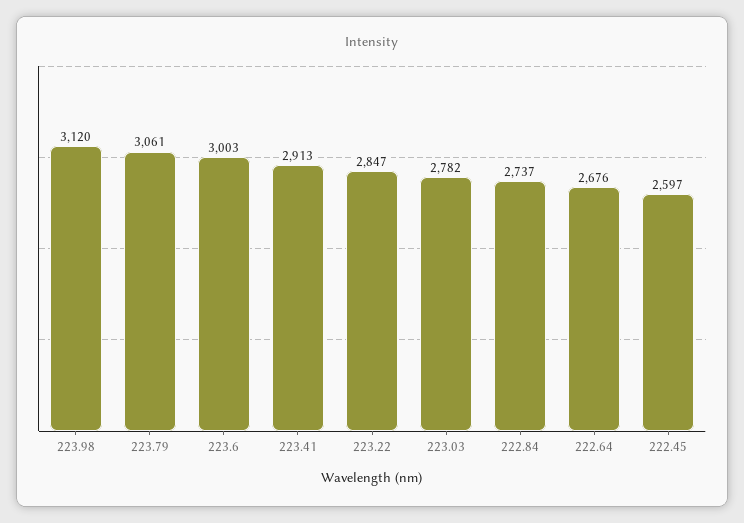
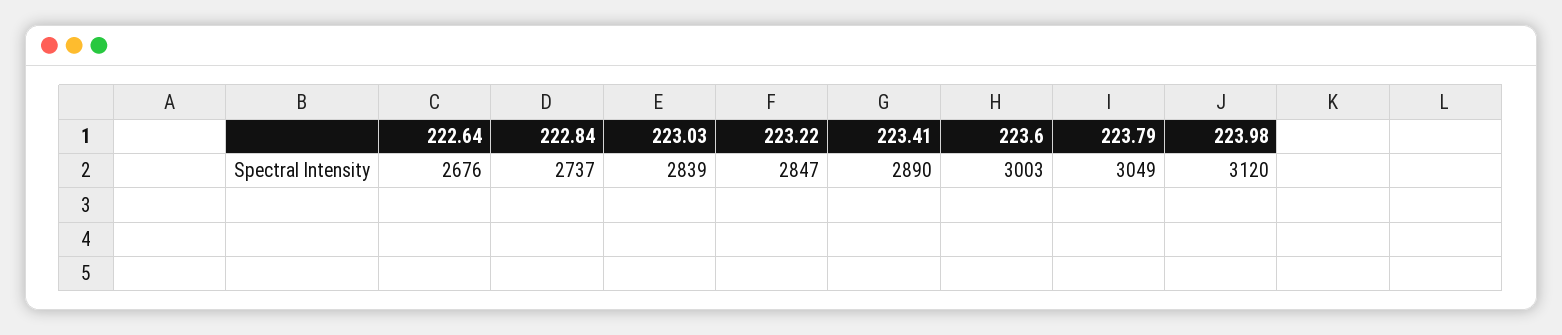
223.79: 3061 -> 3049
223.41: 2913 -> 2890
223.03: 2782 -> 2839
222.45: 2597 -> none

